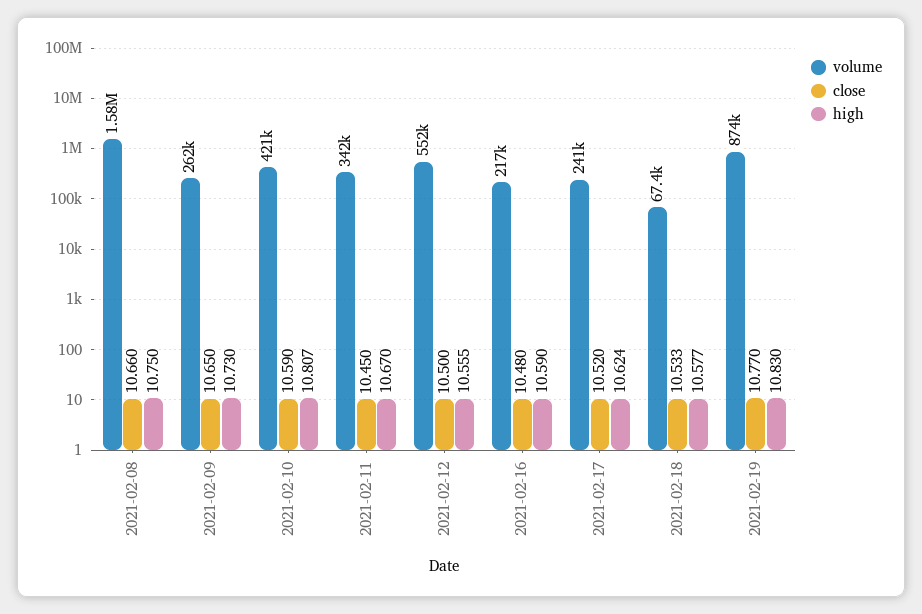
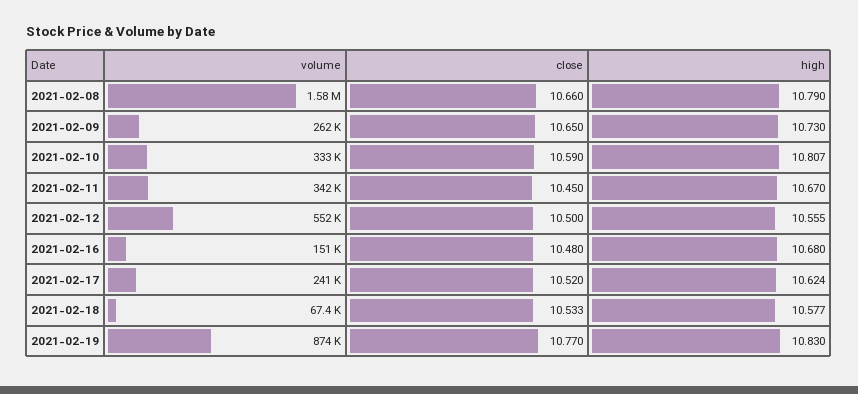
high, 2021-02-08: 10.75 -> 10.79
volume, 2021-02-10: 421000 -> 333000
volume, 2021-02-16: 217000 -> 151000
high, 2021-02-16: 10.59 -> 10.68

